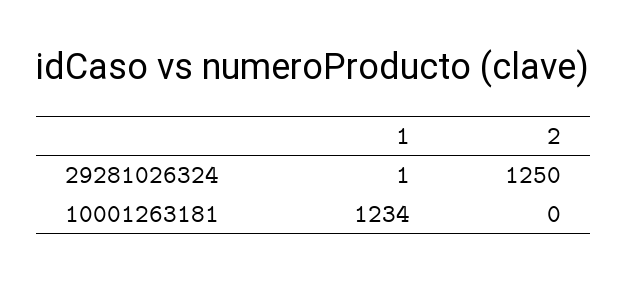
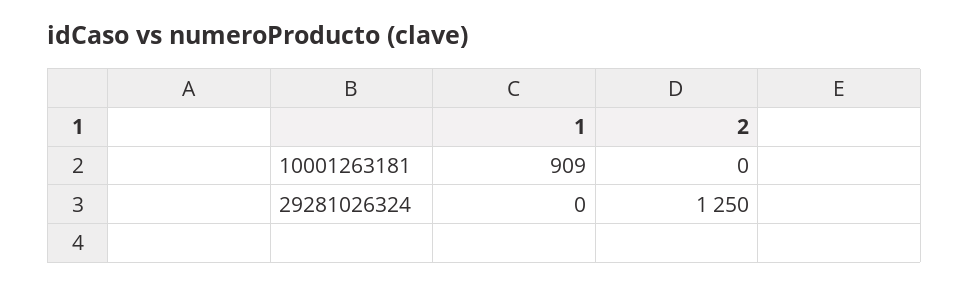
1, 29281026324: 1 -> 0
1, 10001263181: 1234 -> 909

